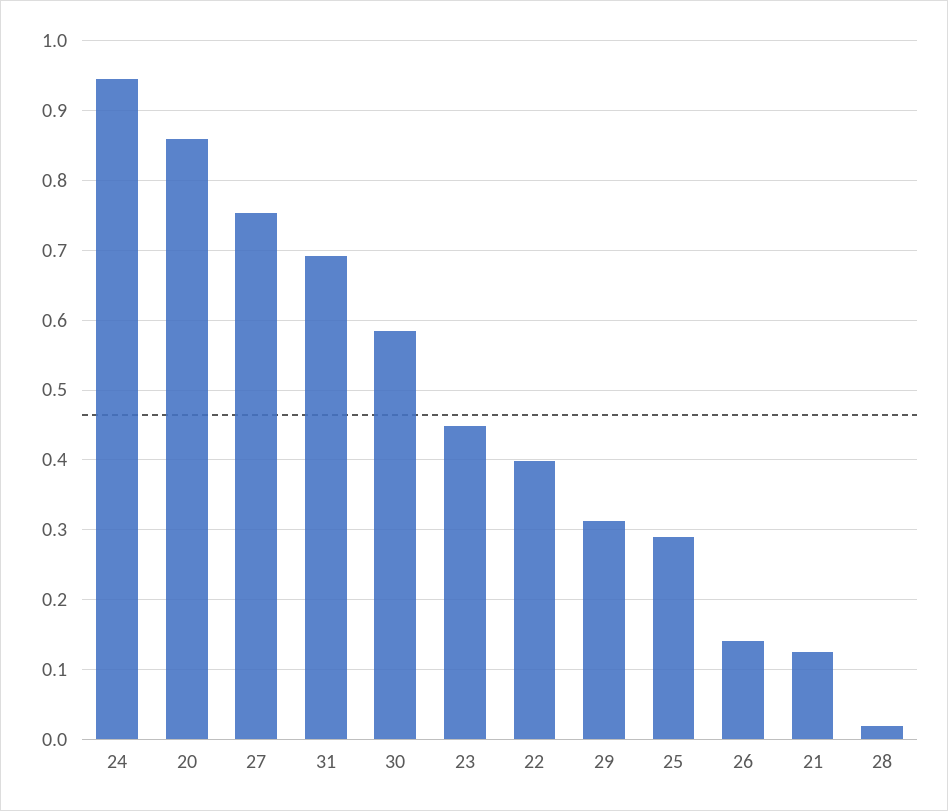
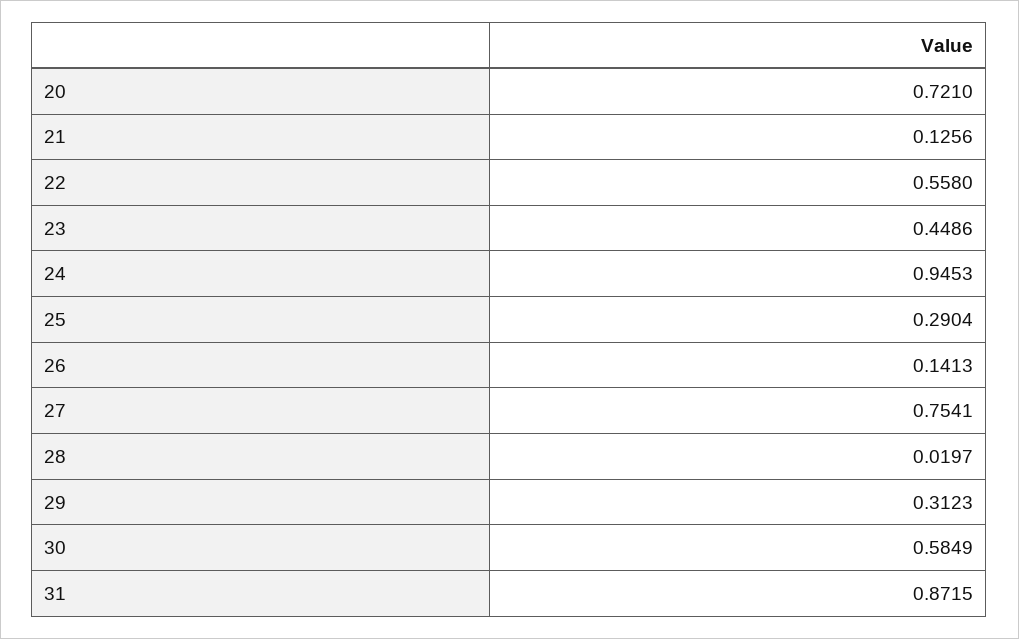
20: 0.86 -> 0.721
31: 0.69 -> 0.8715
22: 0.4 -> 0.558

